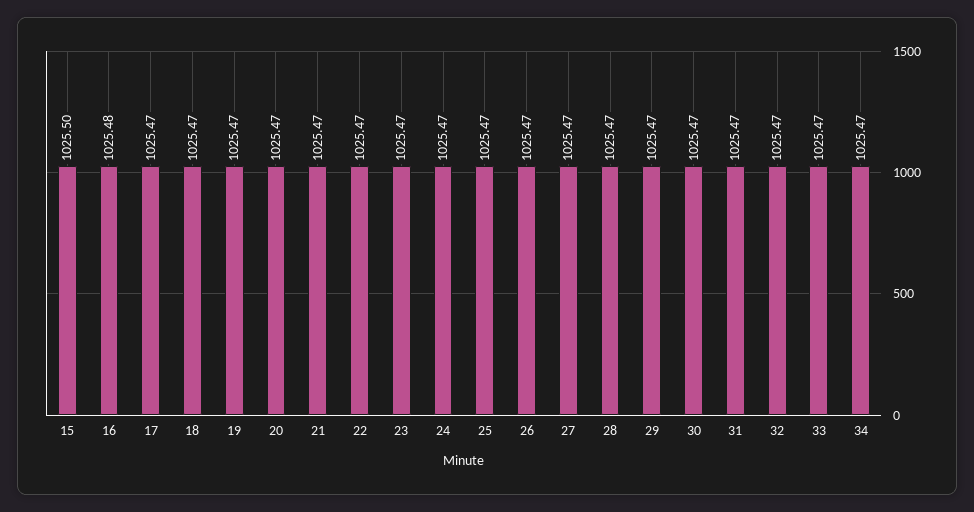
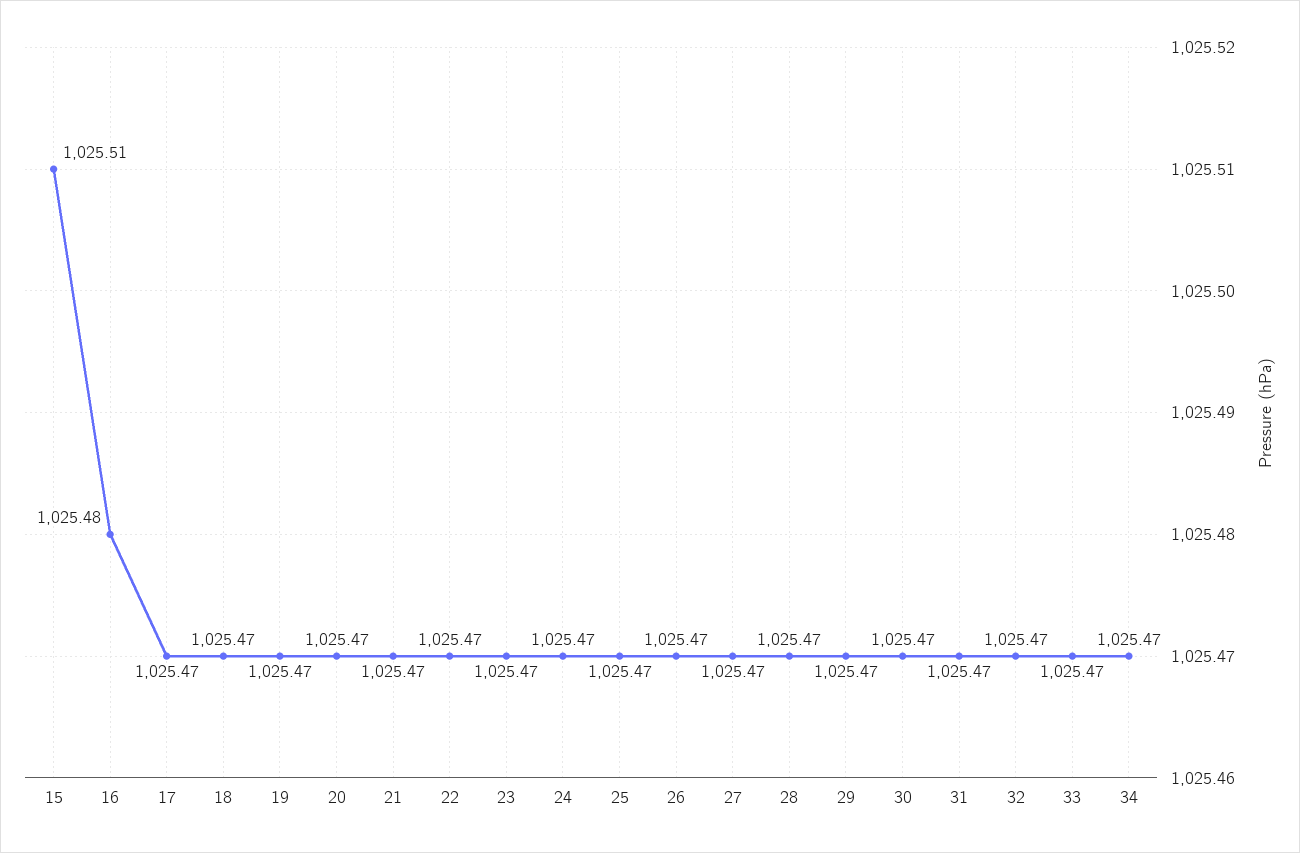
15: 1025.5 -> 1025.51

